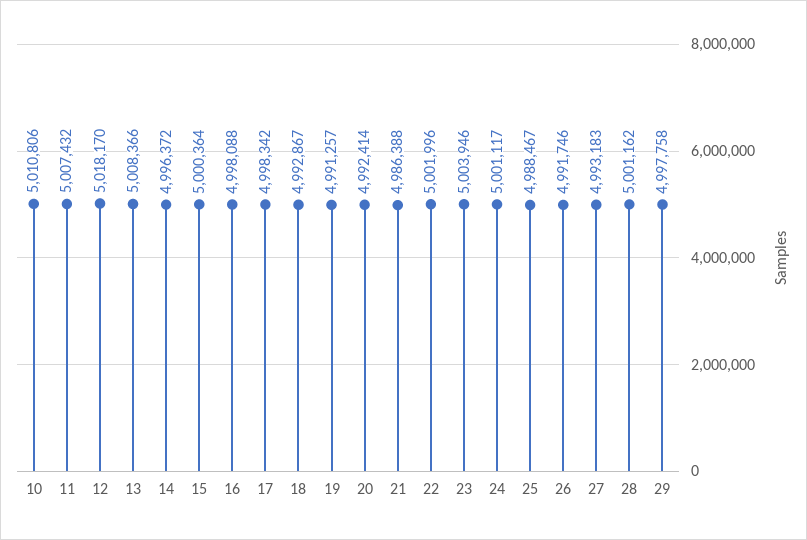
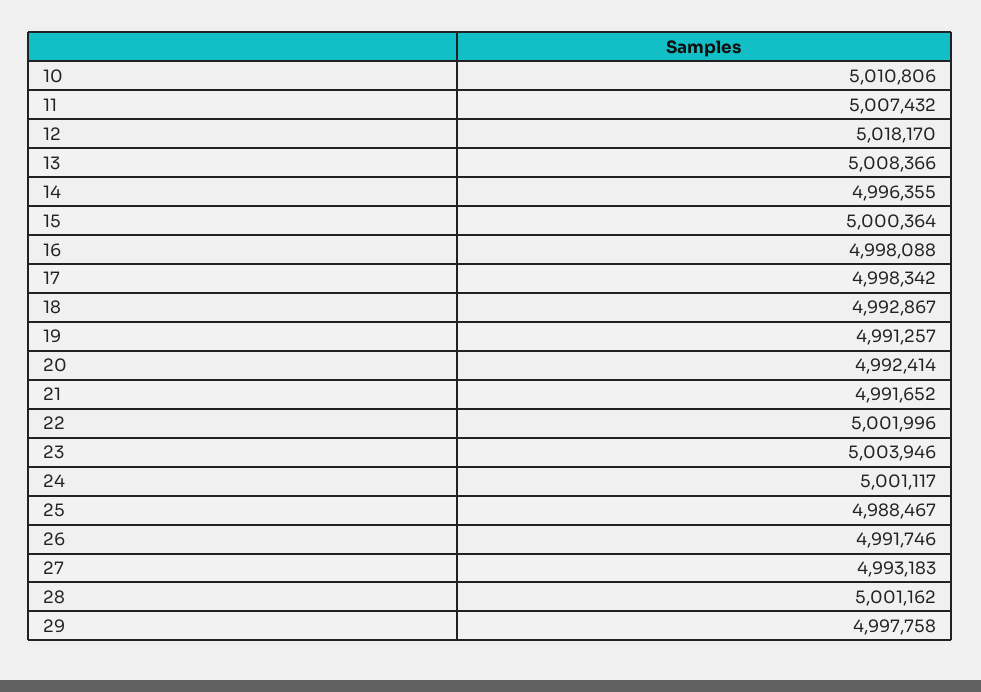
14: 4996372 -> 4996355
21: 4986388 -> 4991652

